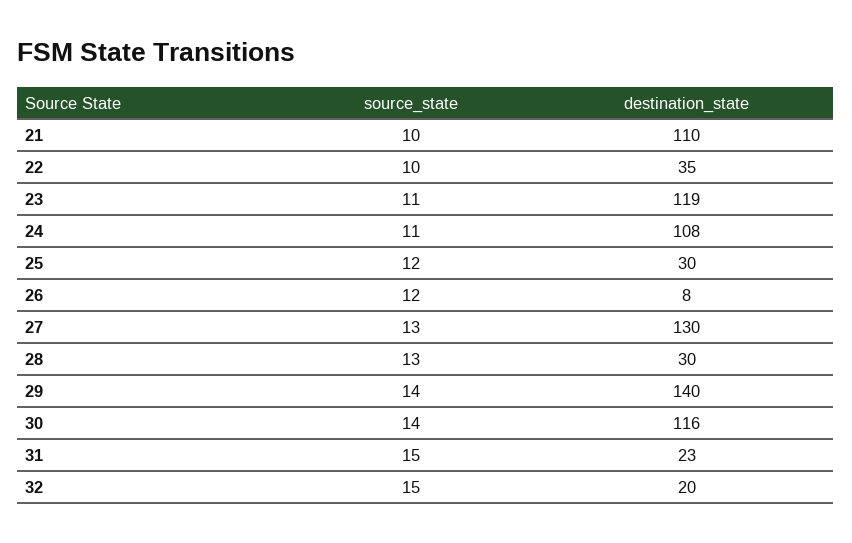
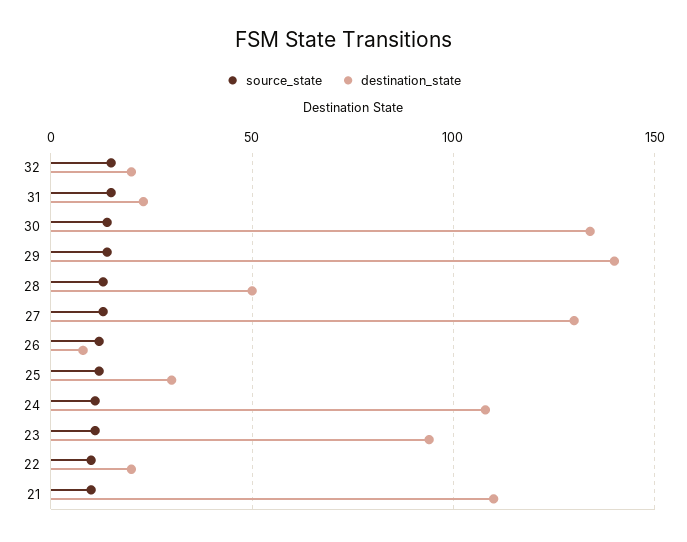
destination_state, 22: 35 -> 20
destination_state, 23: 119 -> 95
destination_state, 28: 30 -> 50
destination_state, 30: 116 -> 135

